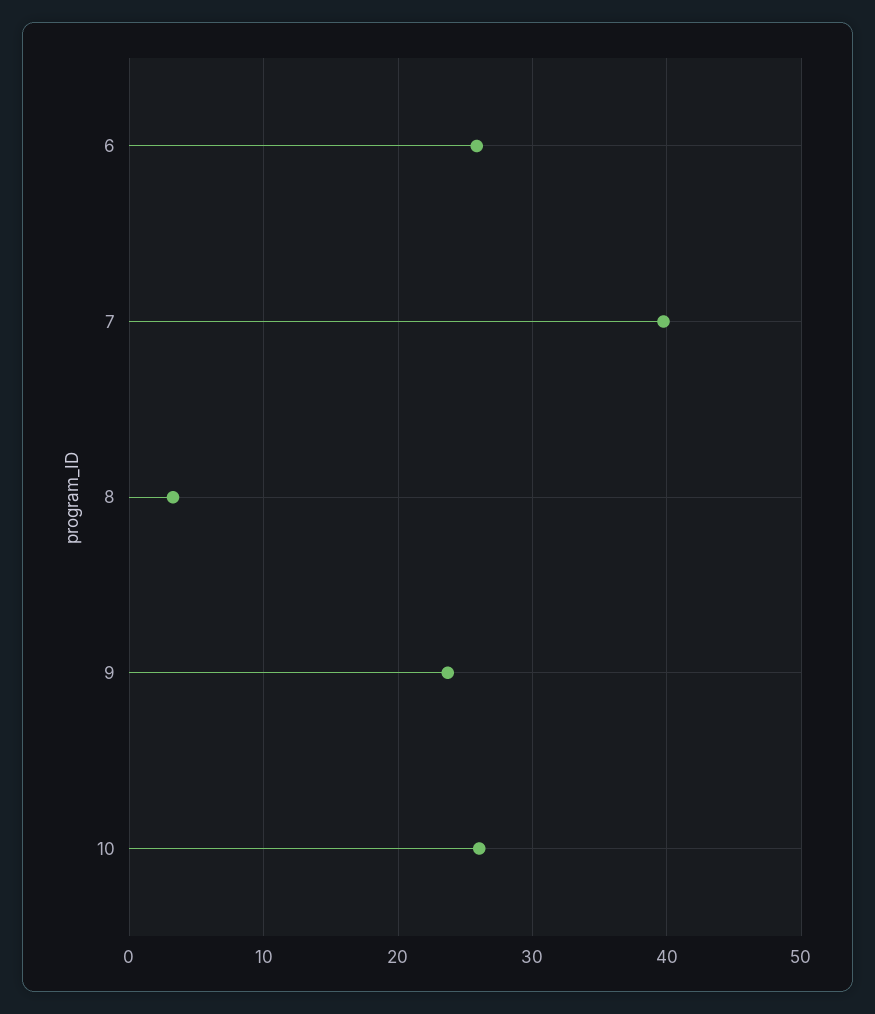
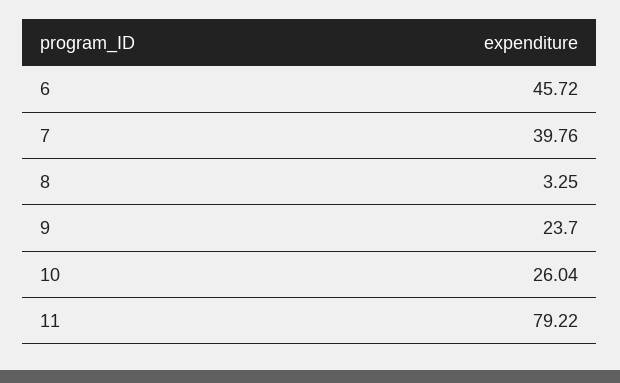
6: 26 -> 45.72
11: none -> 79.22

